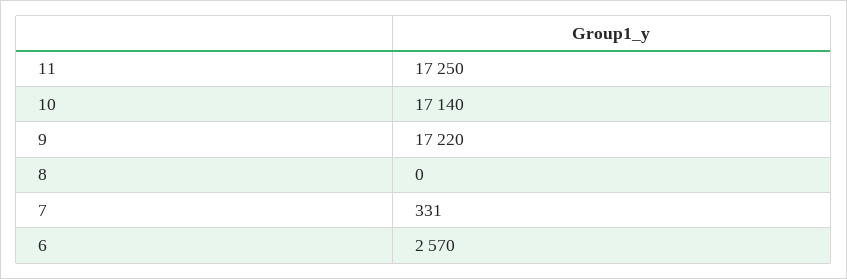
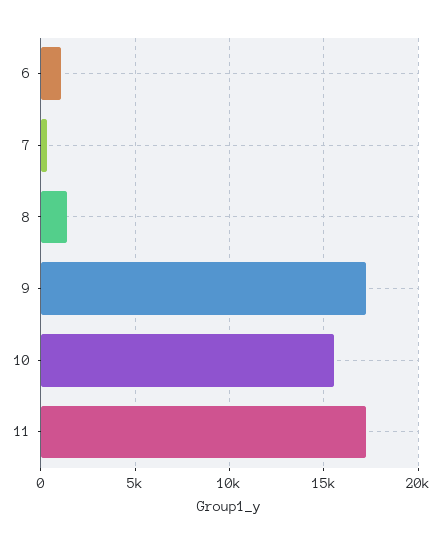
10: 17140 -> 15500
8: 0 -> 1500
6: 2570 -> 1000

